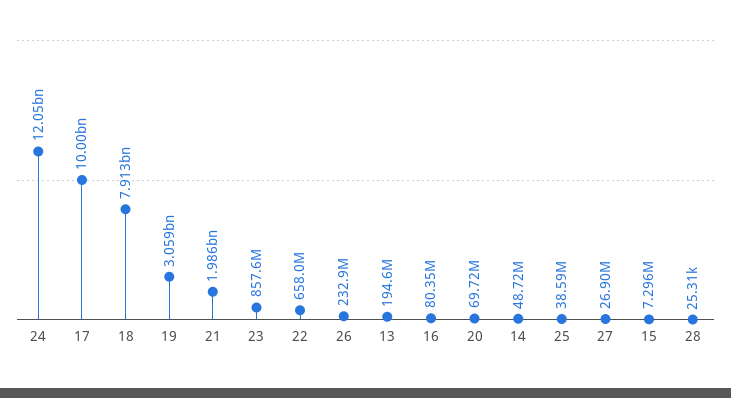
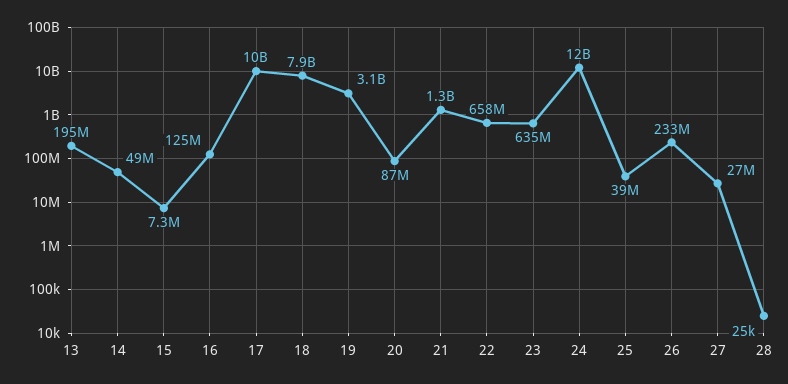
21: 1986000000 -> 1300000000
23: 857600000 -> 635000000
16: 80350000 -> 125000000
20: 69720000 -> 87000000

